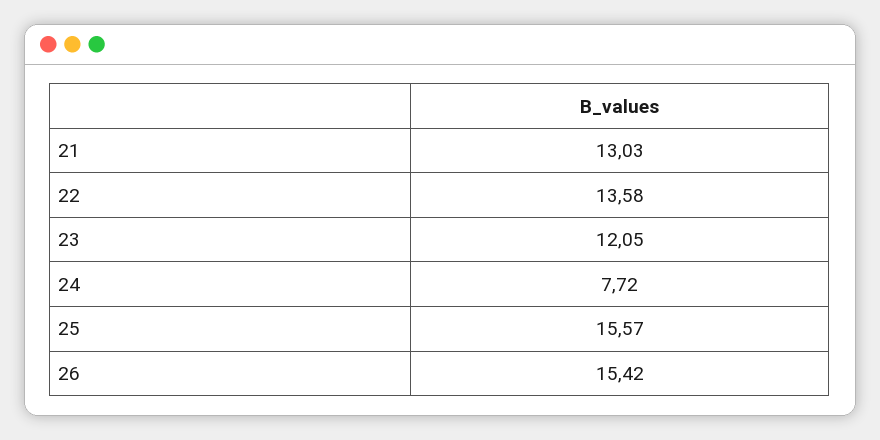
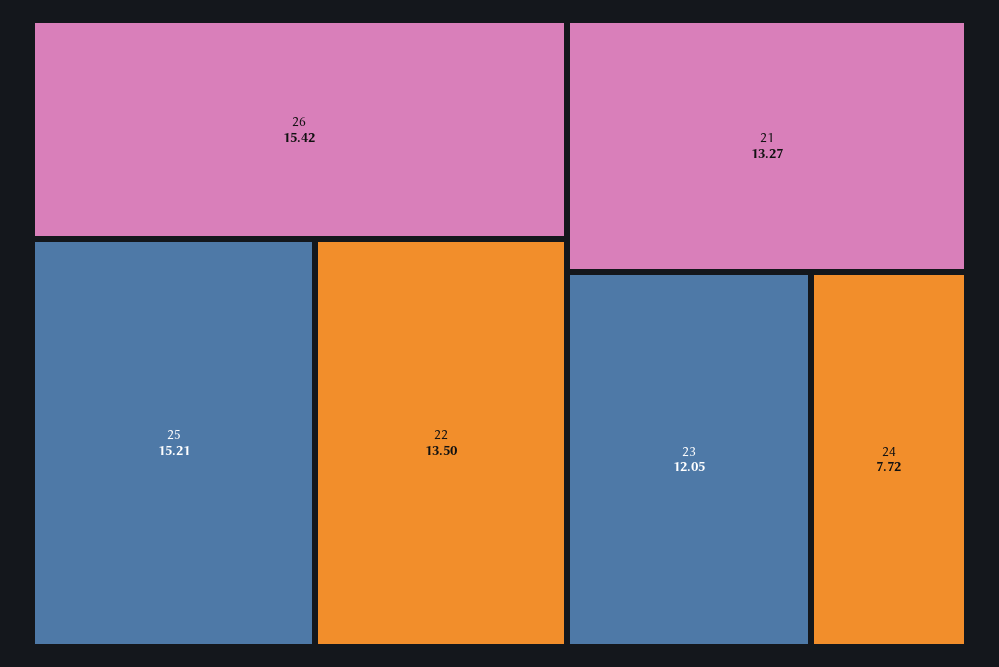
21: 13.03 -> 13.27
22: 13.58 -> 13.5
25: 15.57 -> 15.21

